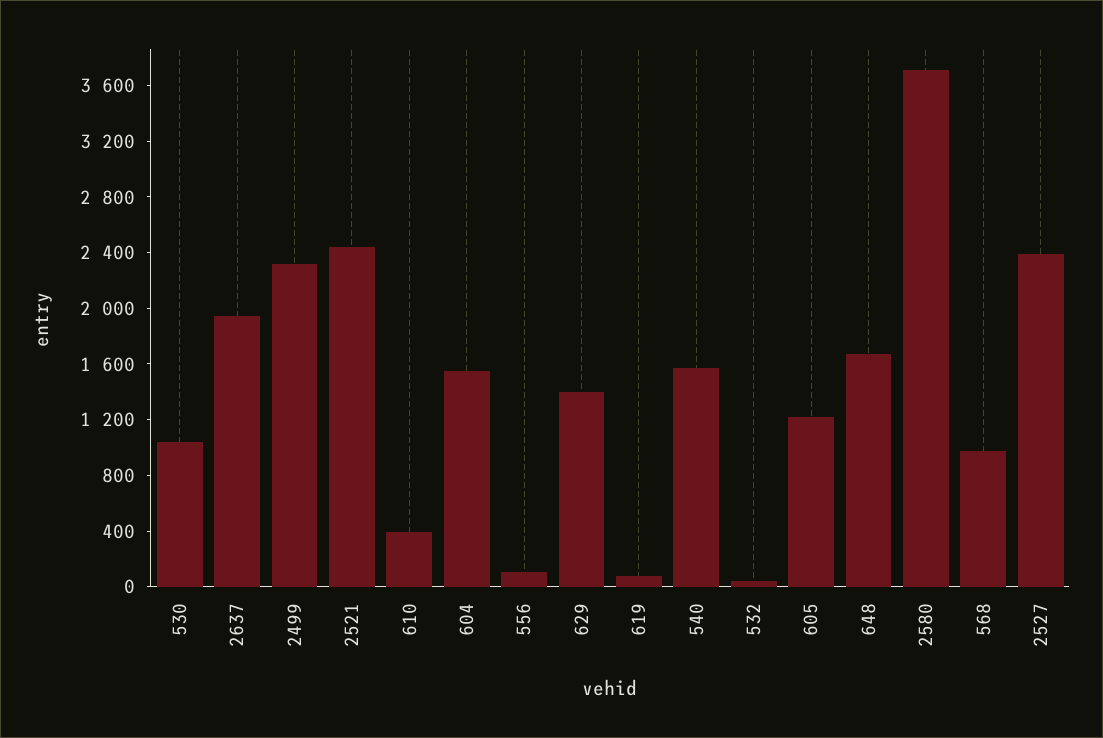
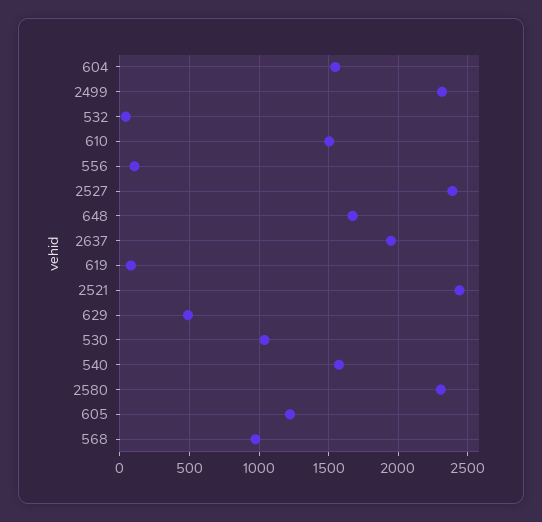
610: 400 -> 1500
629: 1400 -> 500
2580: 3700 -> 2300

